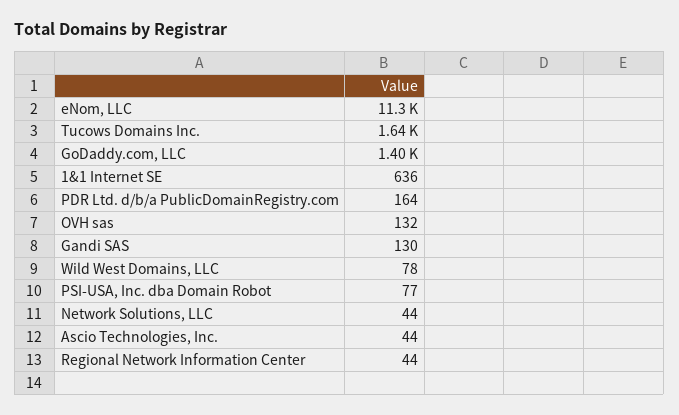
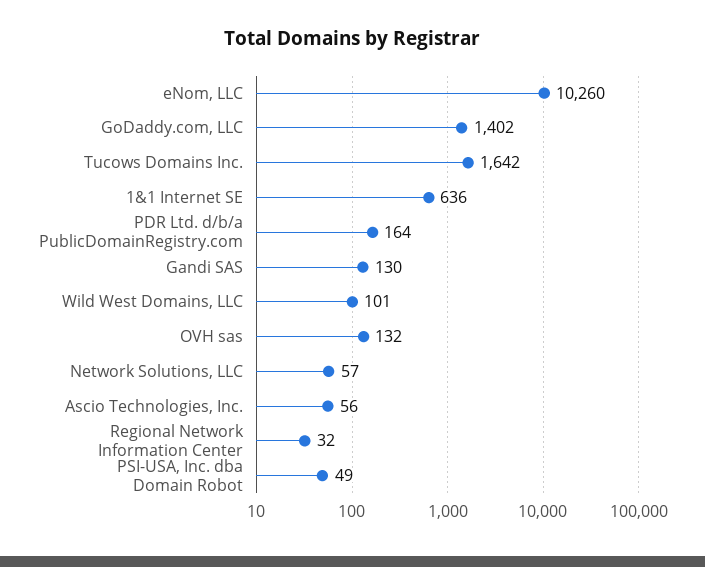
eNom, LLC: 11300 -> 10260
Wild West Domains, LLC: 78 -> 101
PSI-USA, Inc. dba Domain Robot: 77 -> 49
Network Solutions, LLC: 44 -> 57
Ascio Technologies, Inc.: 44 -> 56
Regional Network Information Center: 44 -> 32

